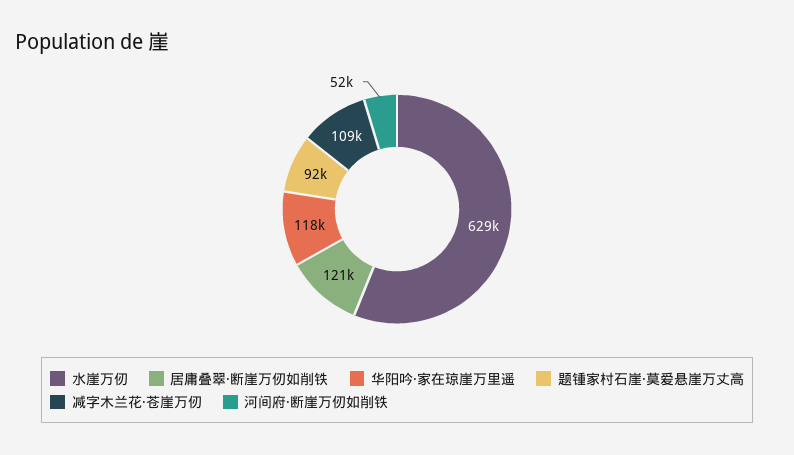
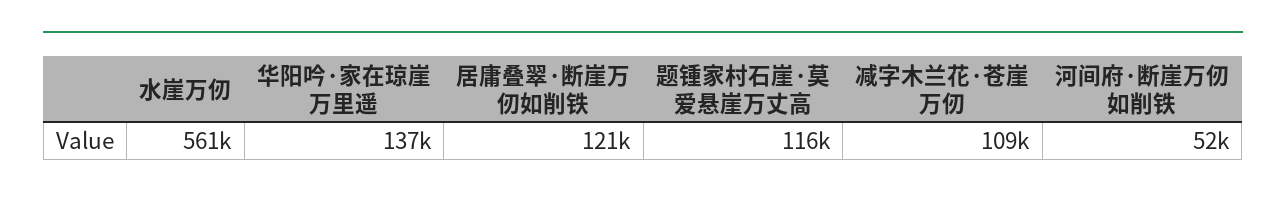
水崖万仞: 629000 -> 561000
华阳吟·家在琼崖万里遥: 118000 -> 137000
题锺家村石崖·莫爱悬崖万丈高: 92000 -> 116000

